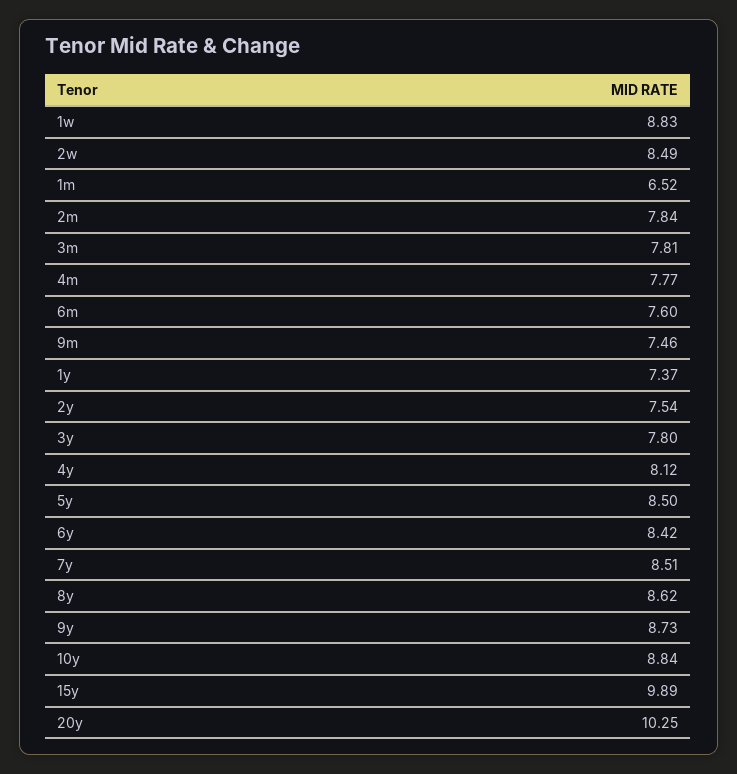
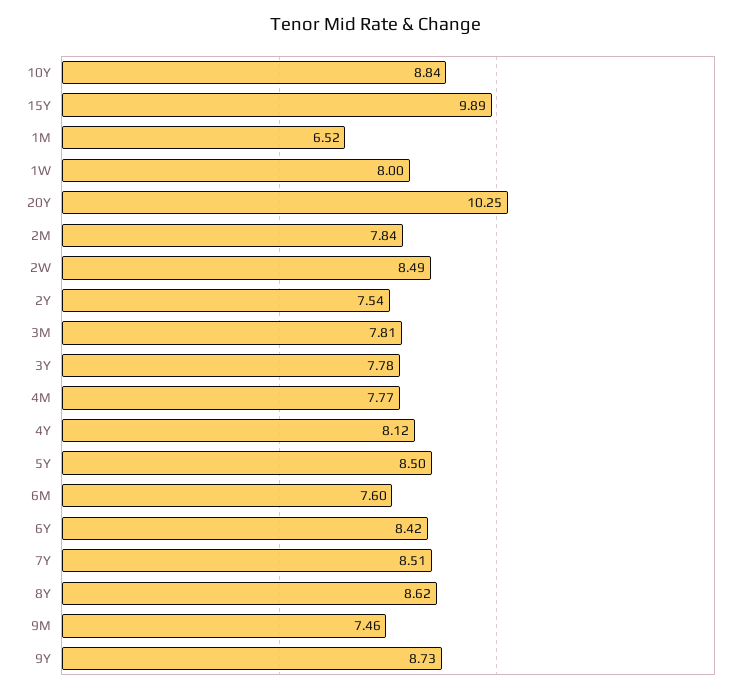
1w: 8.83 -> 8
1y: 7.37 -> none
3y: 7.8 -> 7.78

